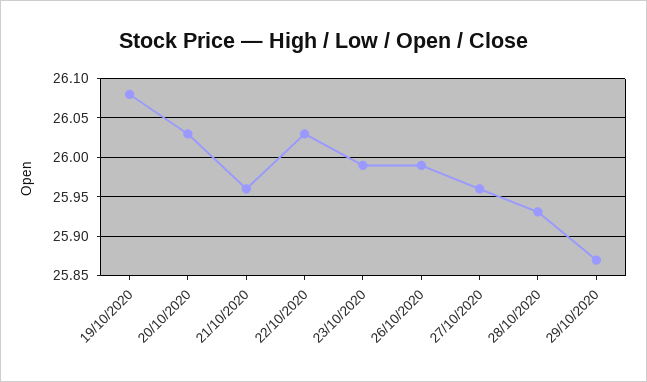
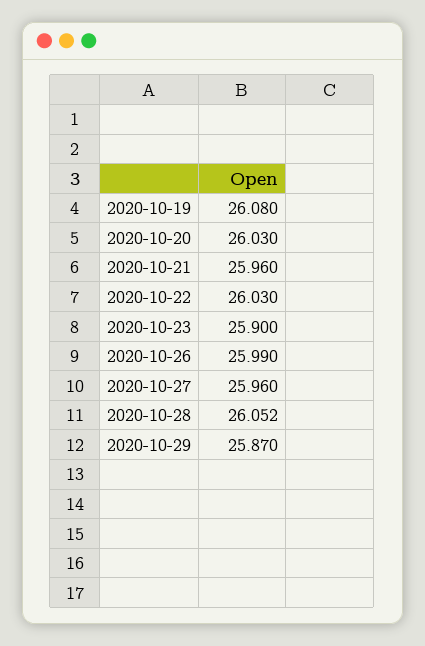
23/10/2020: 25.99 -> 25.9
28/10/2020: 25.93 -> 26.052

